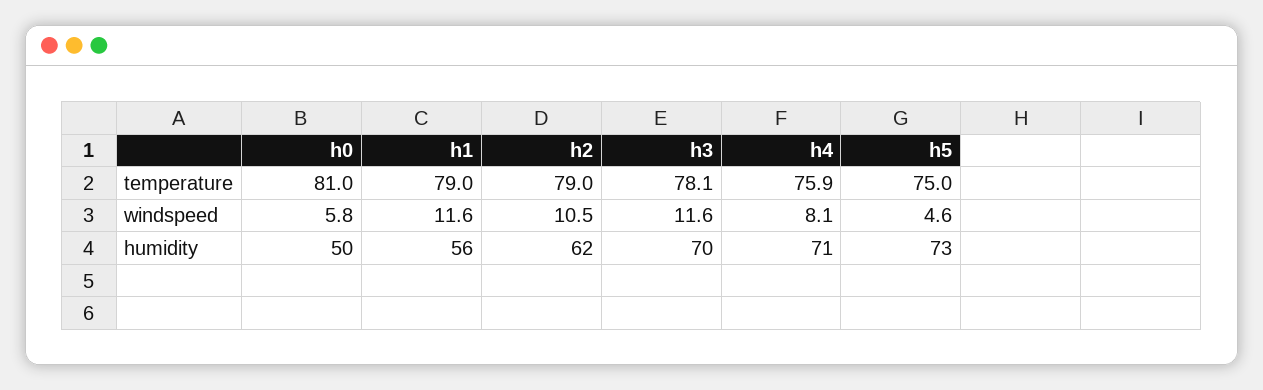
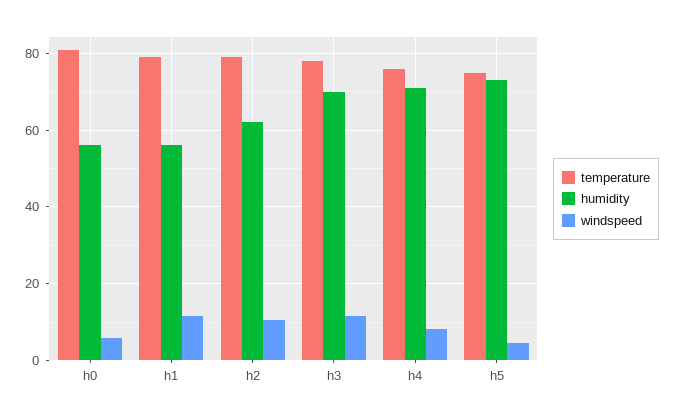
humidity, h0: 50 -> 56

